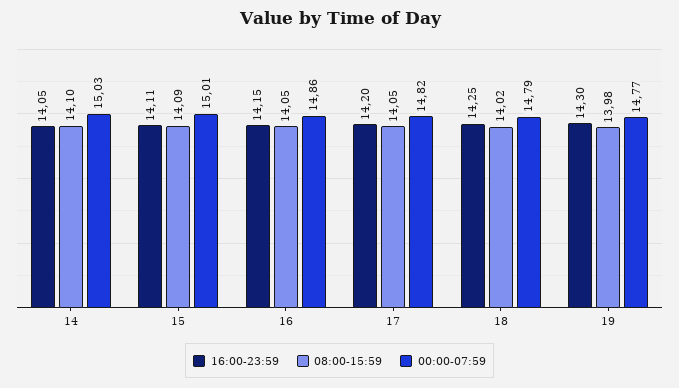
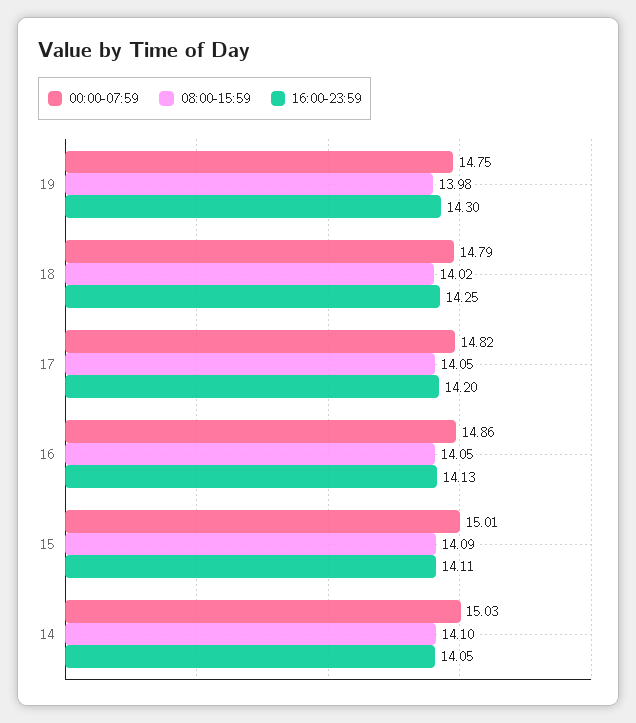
16:00-23:59, 16: 14.15 -> 14.13
00:00-07:59, 19: 14.77 -> 14.75

